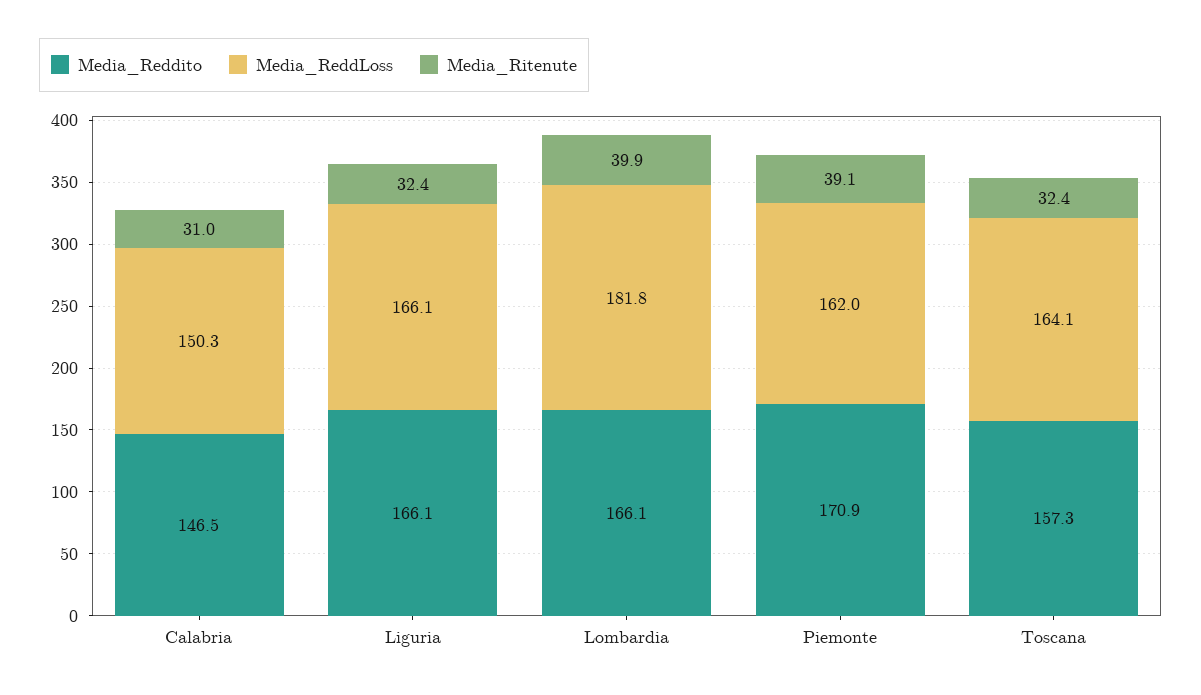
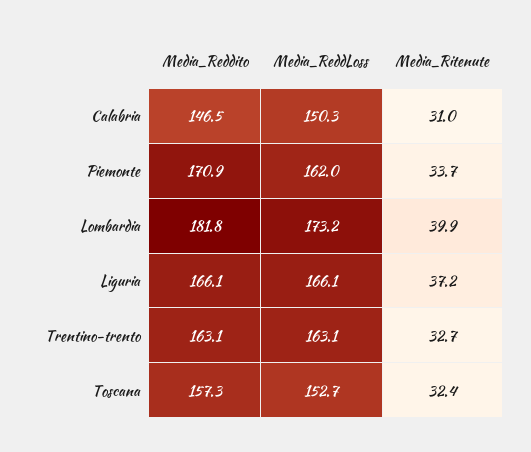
Media_Ritenute, Liguria: 32.4 -> 37.2
Media_Reddito, Lombardia: 166.1 -> 181.8
Media_ReddLoss, Lombardia: 181.8 -> 173.2
Media_Ritenute, Piemonte: 39.1 -> 33.7
Media_ReddLoss, Toscana: 164.1 -> 152.7
Media_Reddito, Trentino-trento: none -> 163.1
Media_ReddLoss, Trentino-trento: none -> 163.1
Media_Ritenute, Trentino-trento: none -> 32.7

